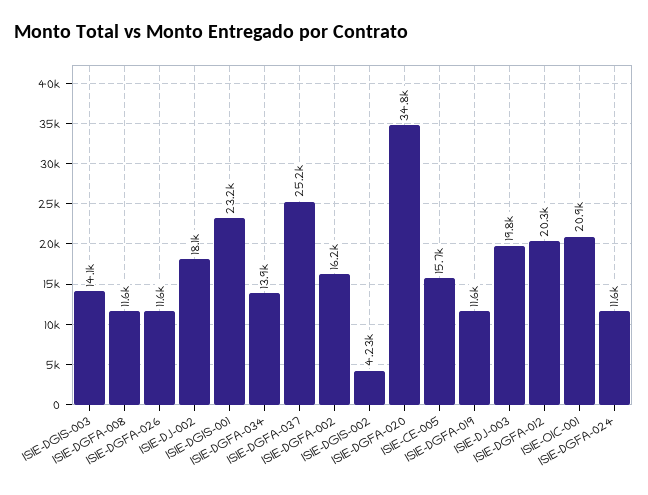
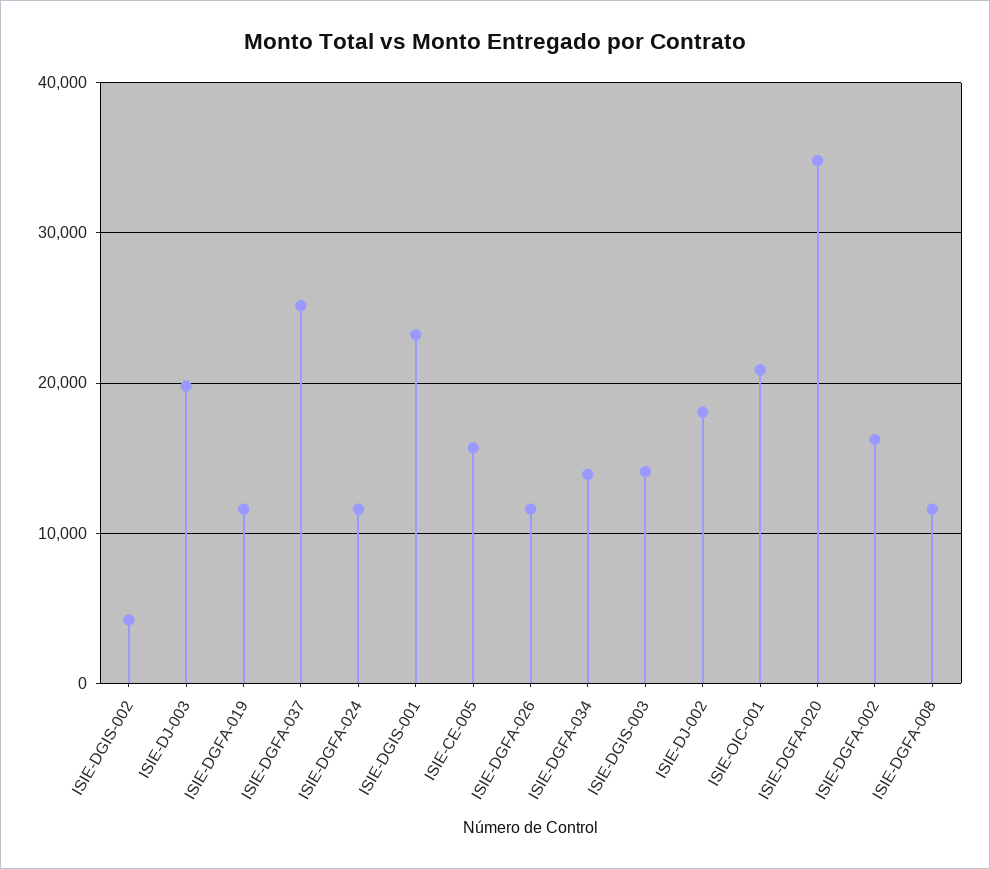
ISIE-DGFA-012: 20300 -> none

